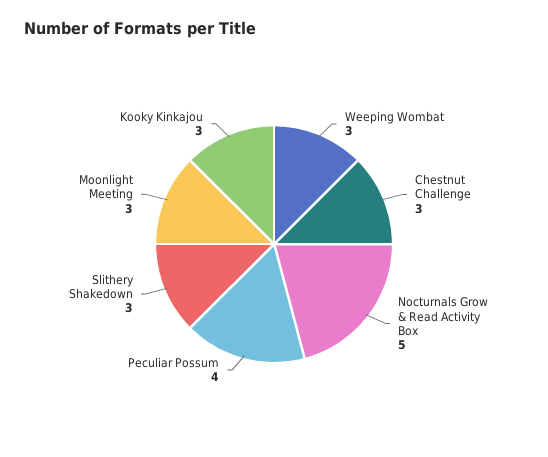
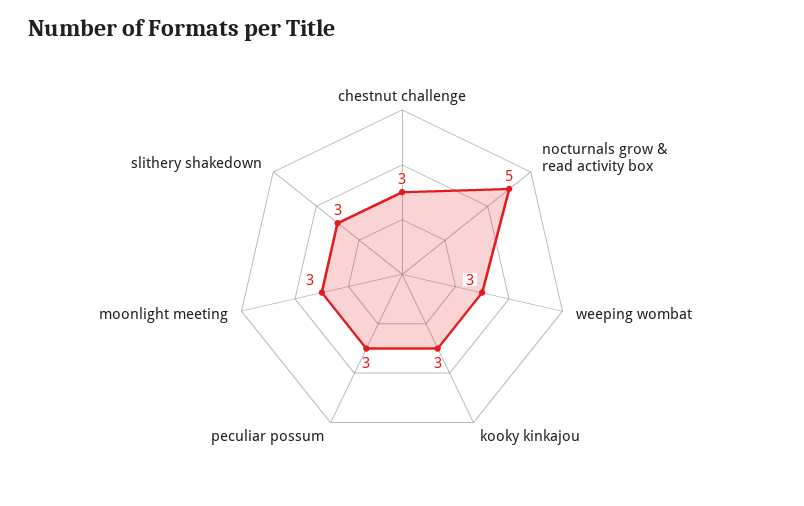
Peculiar Possum: 4 -> 3

